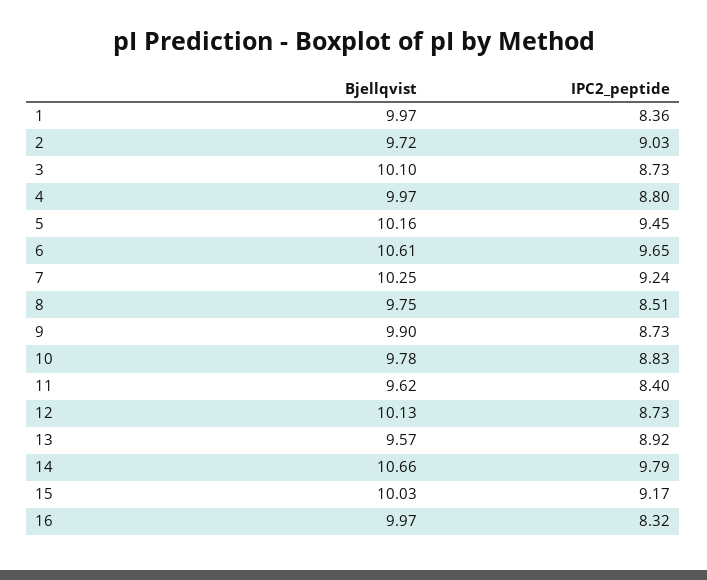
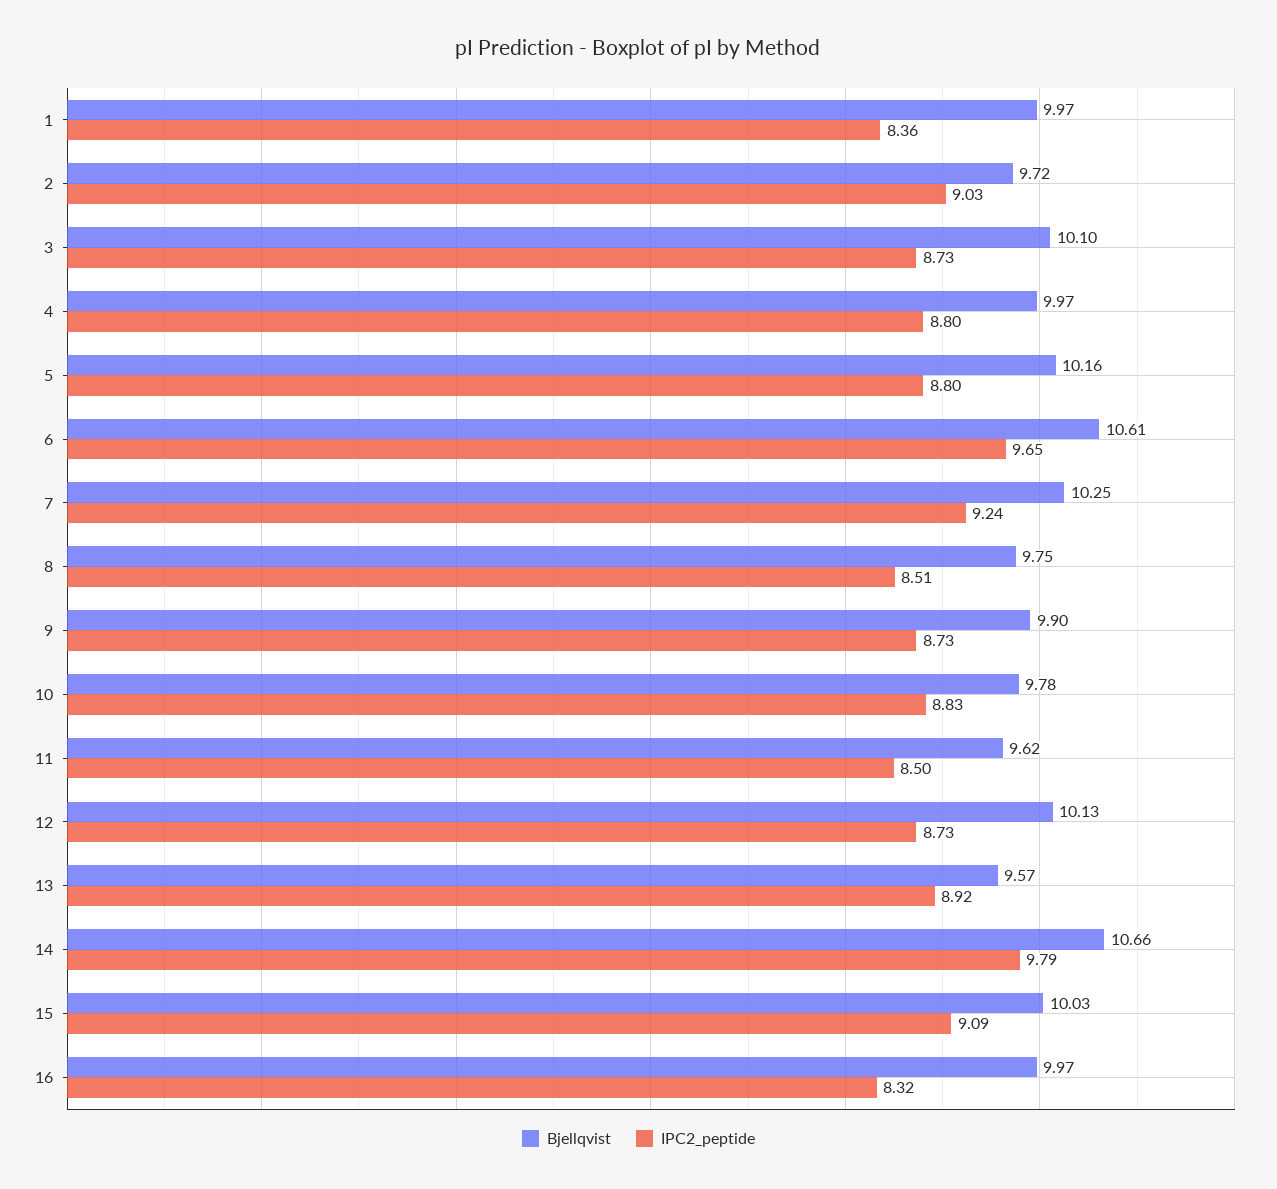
IPC2_peptide, 5: 9.45 -> 8.8
IPC2_peptide, 11: 8.4 -> 8.5
IPC2_peptide, 15: 9.17 -> 9.09

